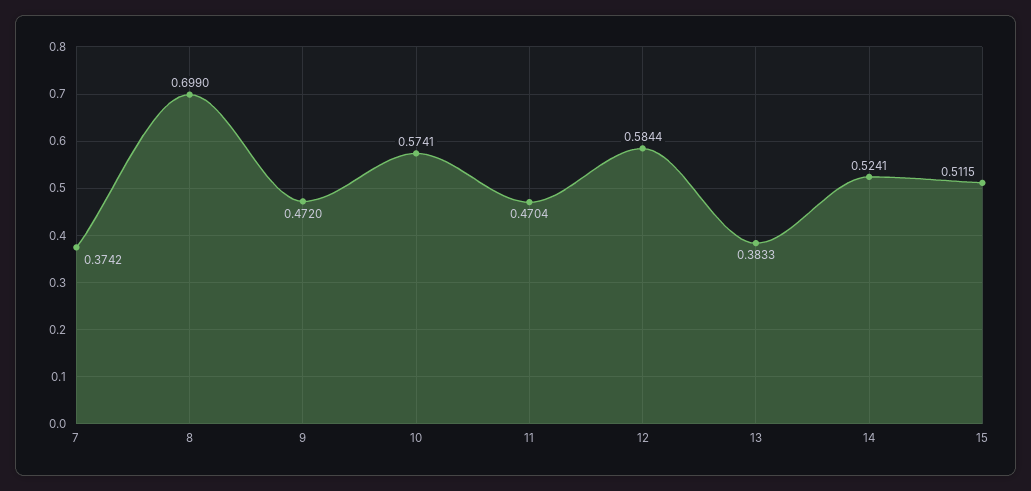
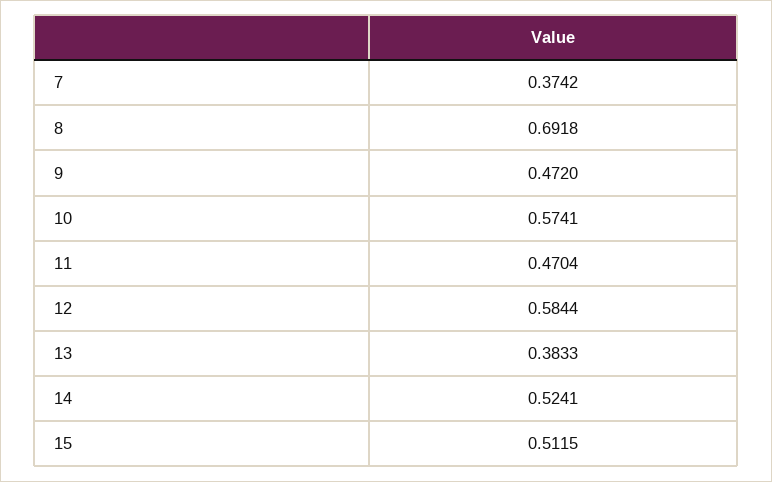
8: 0.699 -> 0.6918

